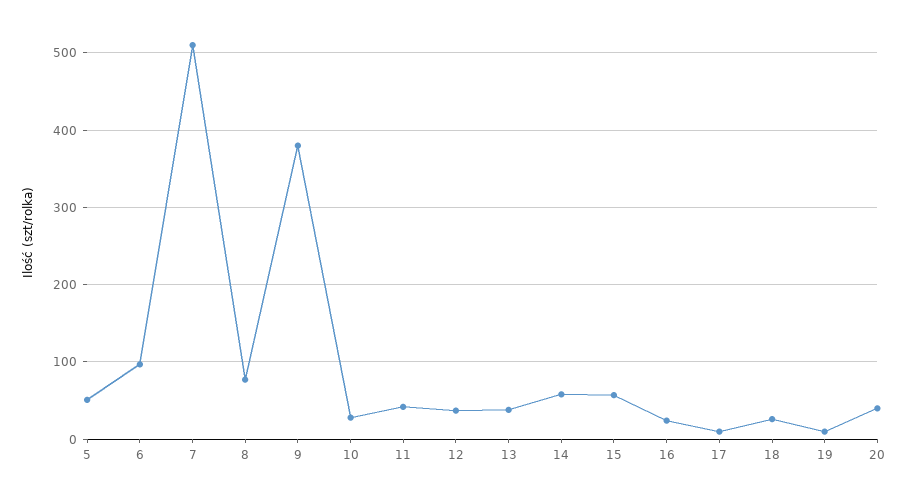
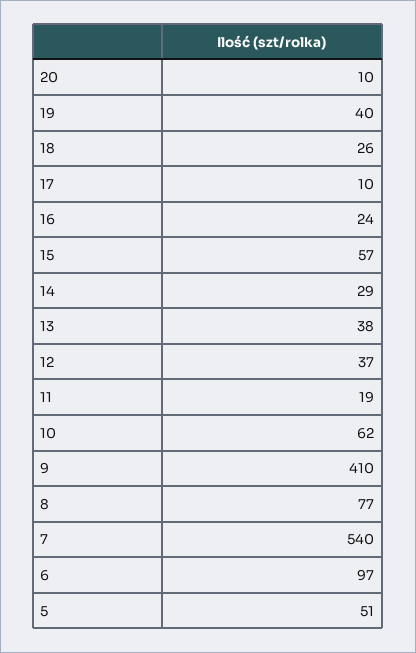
7: 510 -> 540
9: 380 -> 410
10: 30 -> 62
11: 40 -> 19
14: 60 -> 29
19: 10 -> 40
20: 40 -> 10

